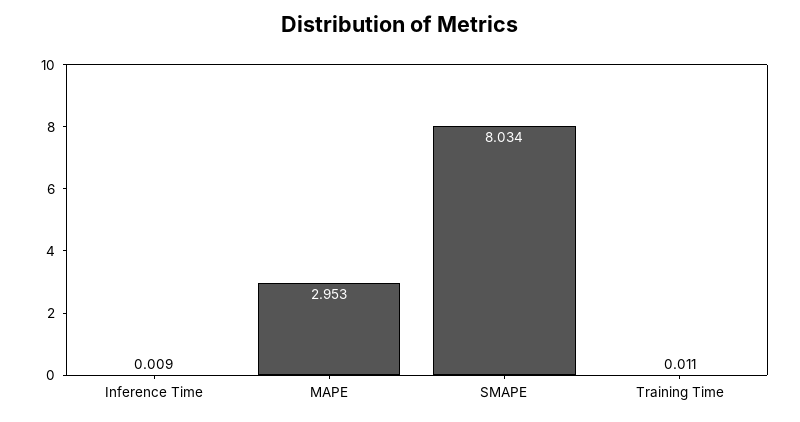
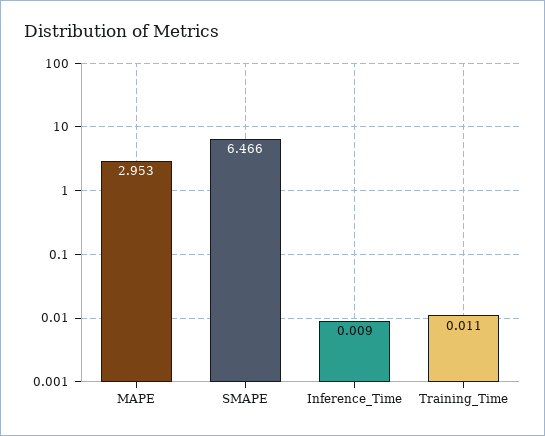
SMAPE: 8.034 -> 6.466

